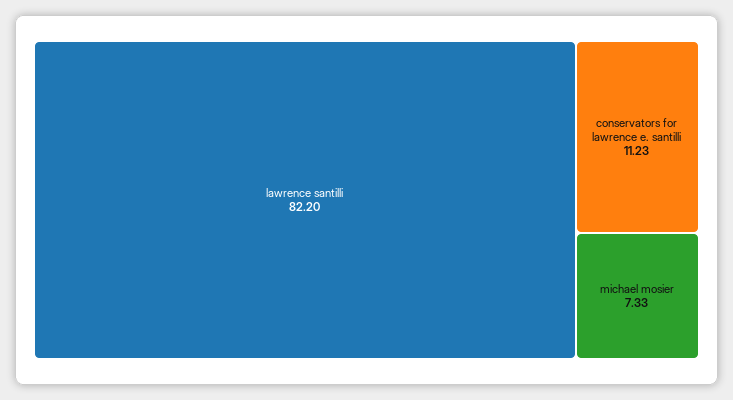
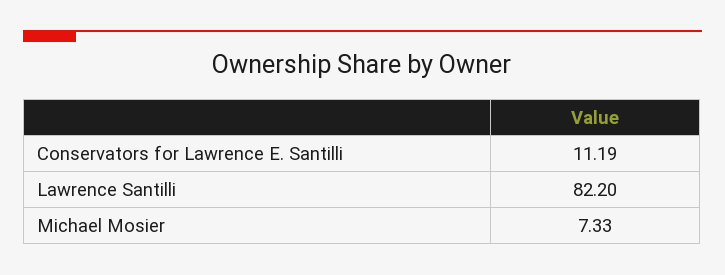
conservators for lawrence e. santilli: 11.23 -> 11.19

